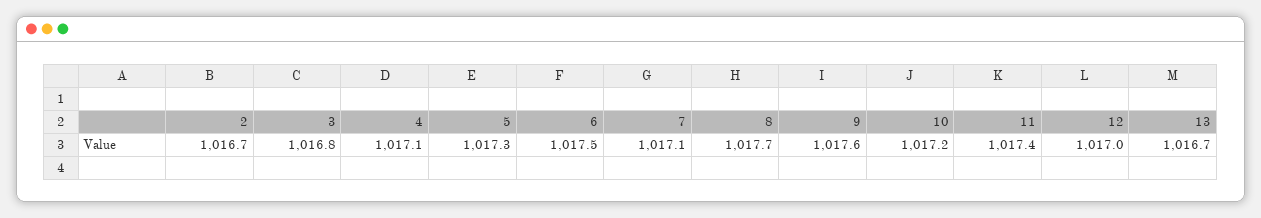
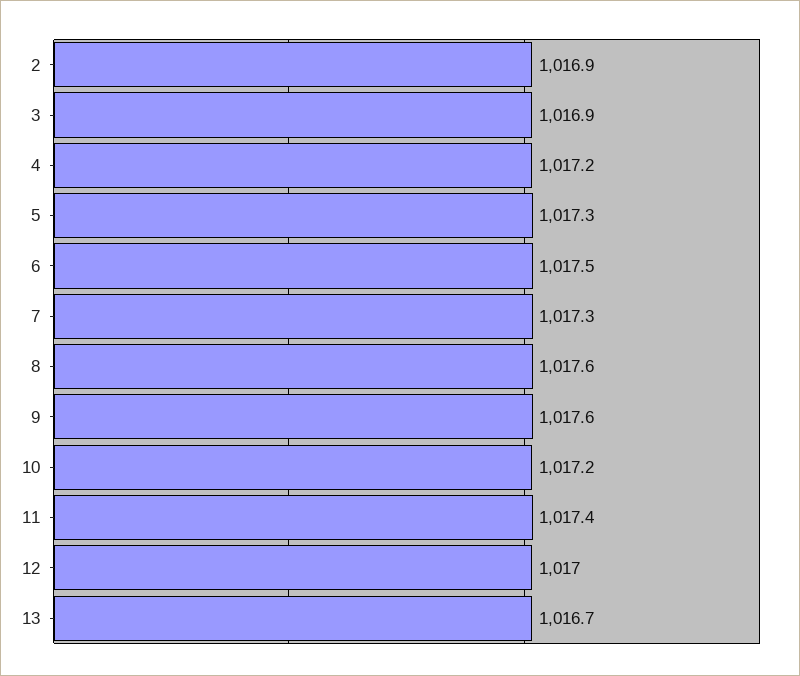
2: 1016.7 -> 1016.9
3: 1016.8 -> 1016.9
4: 1017.1 -> 1017.2
7: 1017.1 -> 1017.3
8: 1017.7 -> 1017.6

